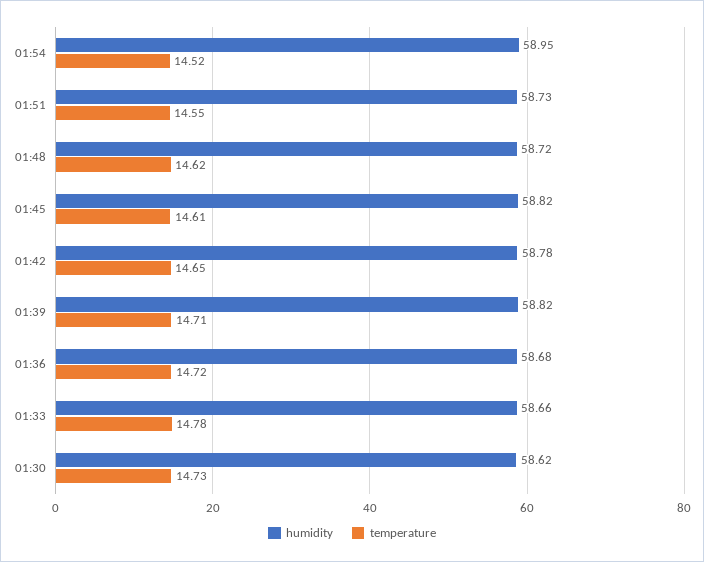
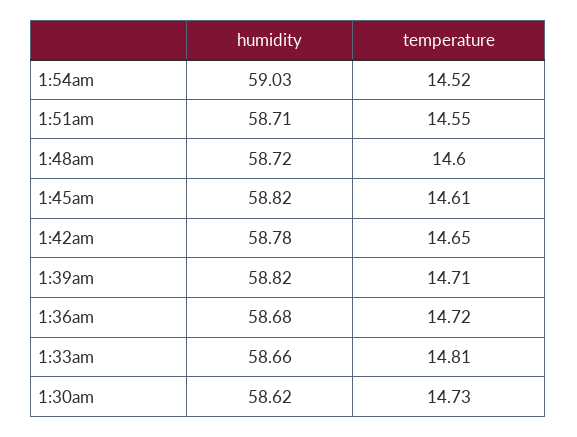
humidity, 01:54: 58.95 -> 59.03
humidity, 01:51: 58.73 -> 58.71
temperature, 01:48: 14.62 -> 14.6
temperature, 01:33: 14.78 -> 14.81

